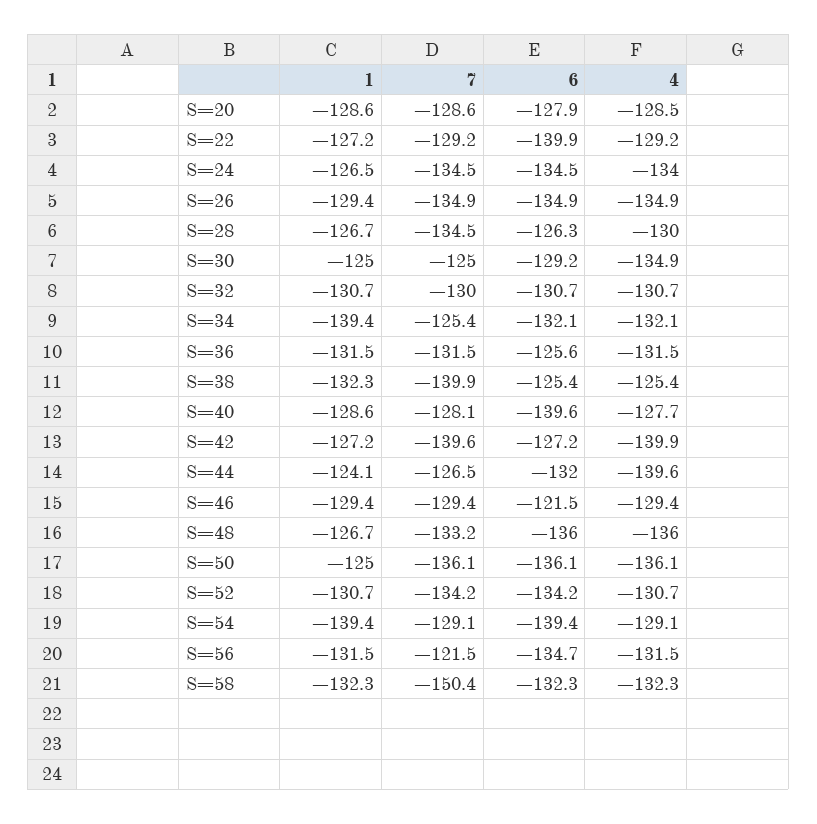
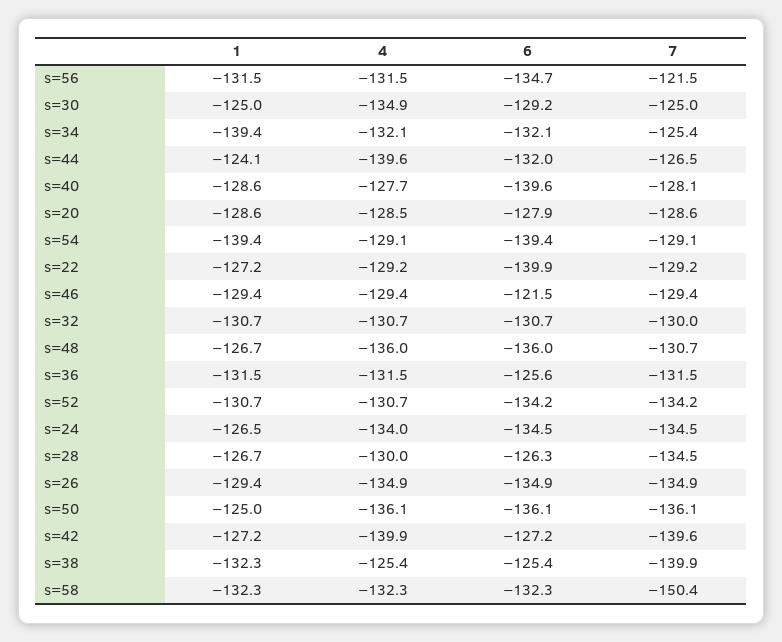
7, S=48: -133.2 -> -130.7

